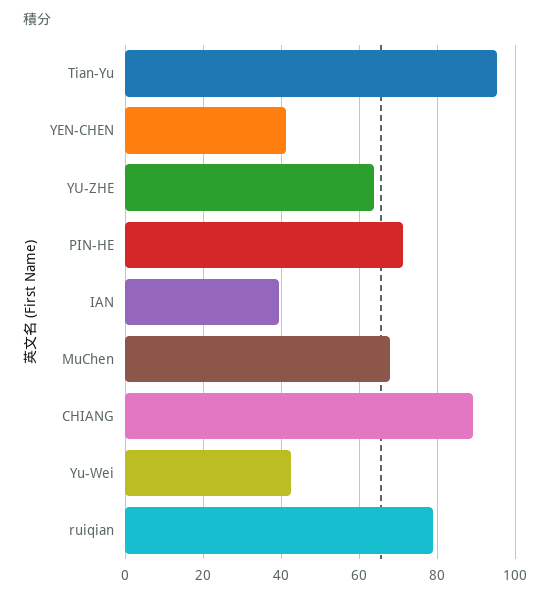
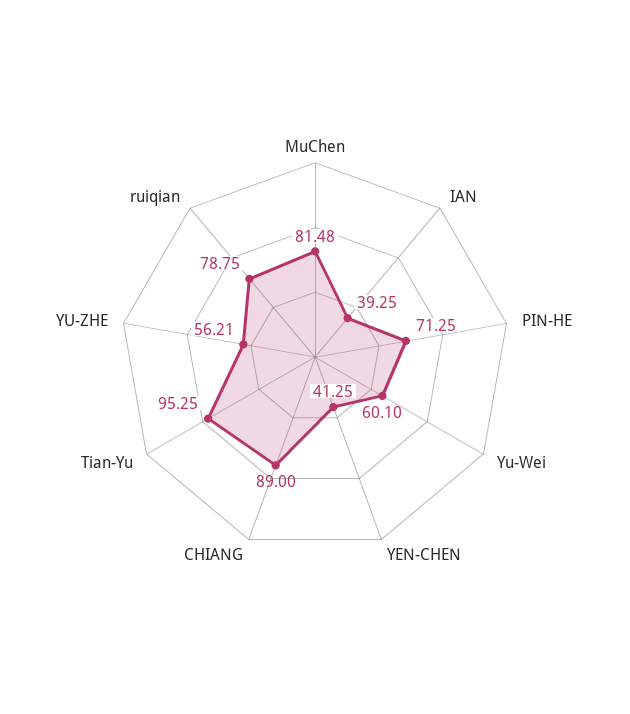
YU-ZHE: 64 -> 56.21
MuChen: 68 -> 81.48
Yu-Wei: 42 -> 60.1

